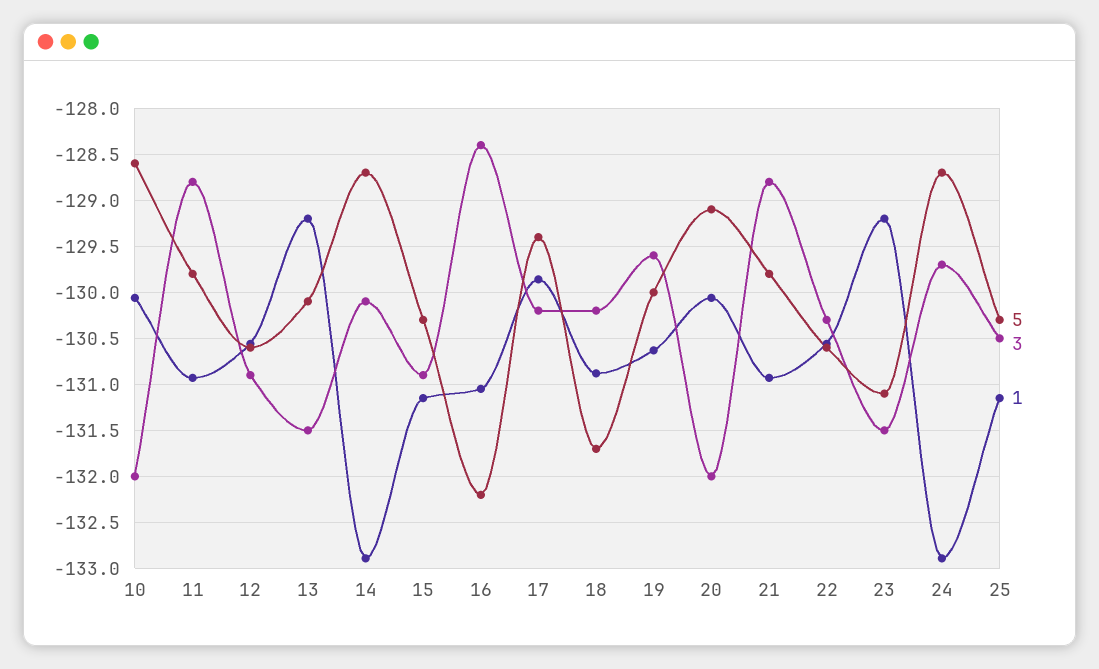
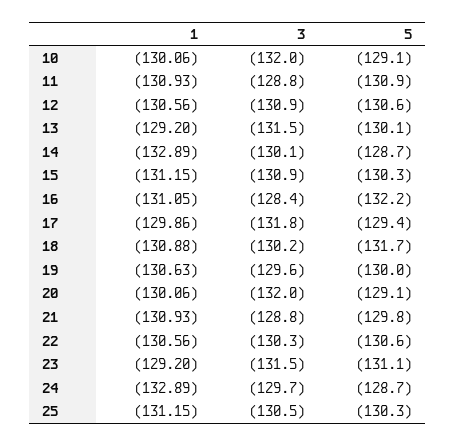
5, 10: -128.6 -> -129.1
5, 11: -129.8 -> -130.9
3, 17: -130.2 -> -131.8

